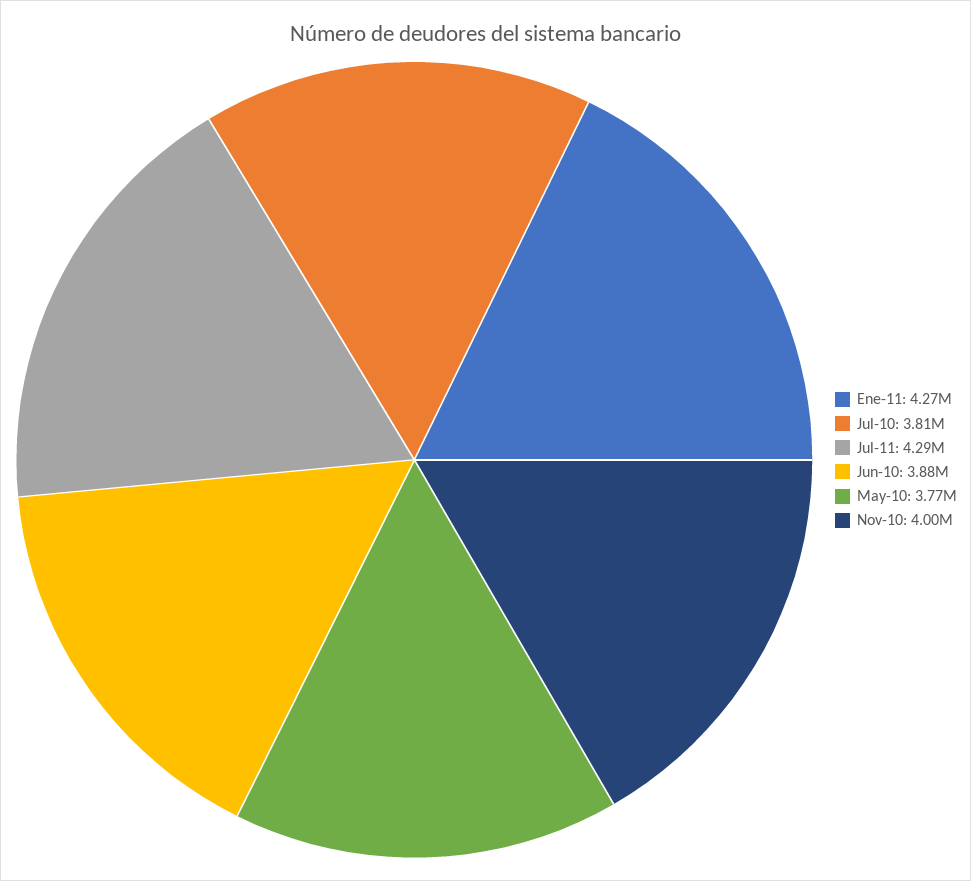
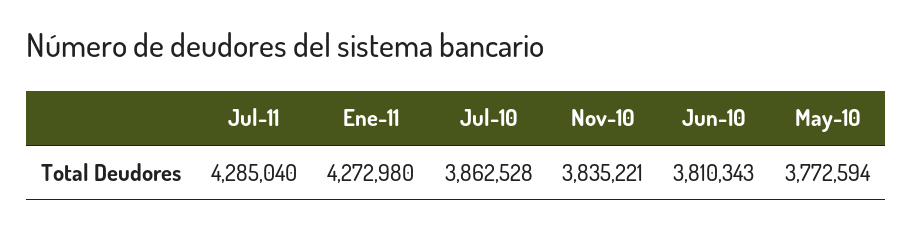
Jul-10: 3810000 -> 3862528
Jun-10: 3880000 -> 3810343
Nov-10: 4000000 -> 3835221

